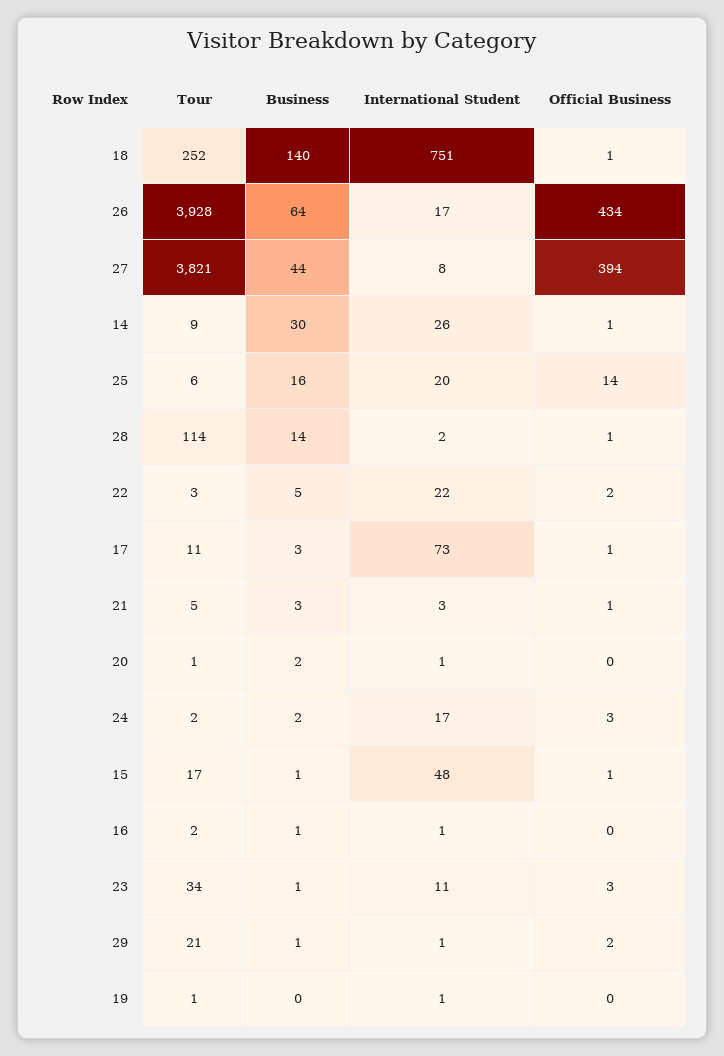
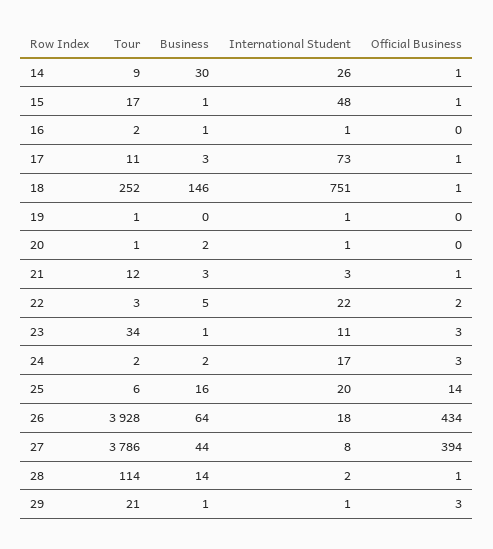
Business, 18: 140 -> 146
International Student, 26: 17 -> 18
Tour, 27: 3821 -> 3786
Tour, 21: 5 -> 12
Official Business, 29: 2 -> 3

